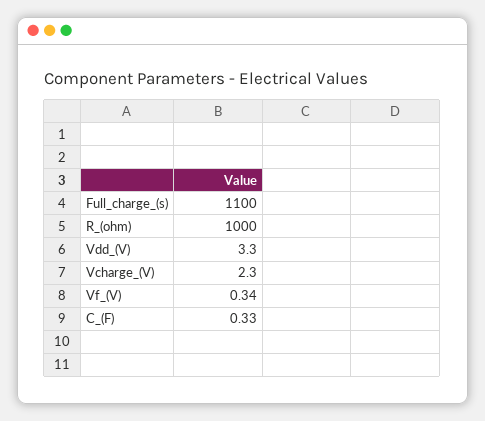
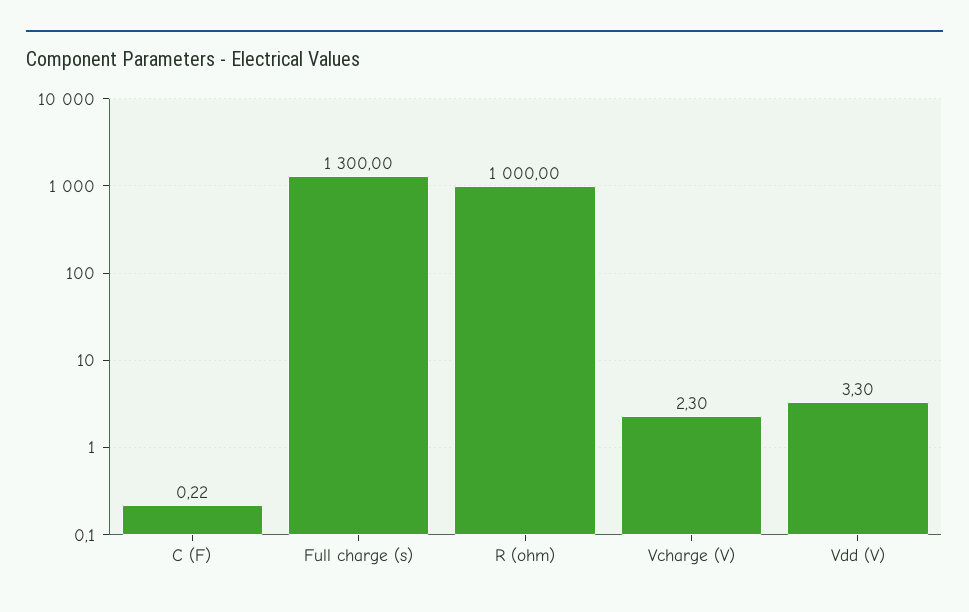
Full_charge_(s): 1100 -> 1300
Vf_(V): 0.34 -> none
C_(F): 0.33 -> 0.22

